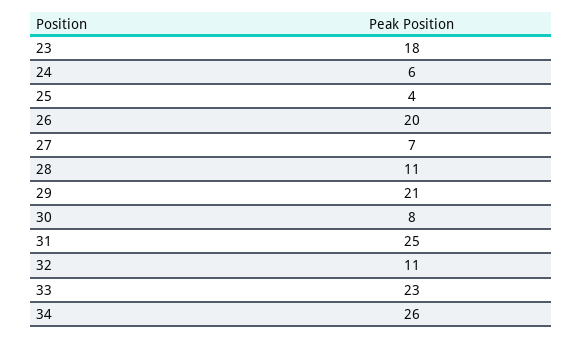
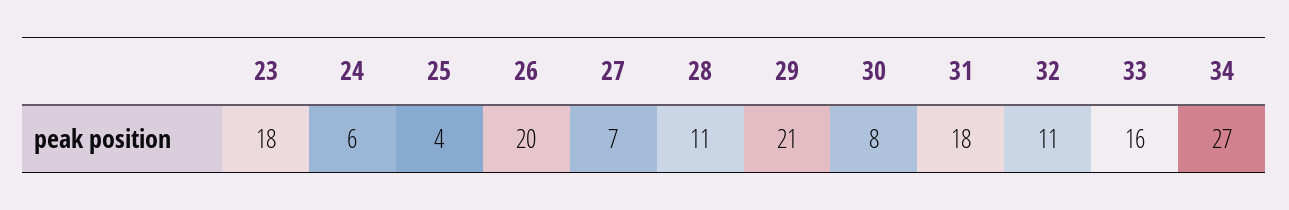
31: 25 -> 18
33: 23 -> 16
34: 26 -> 27

